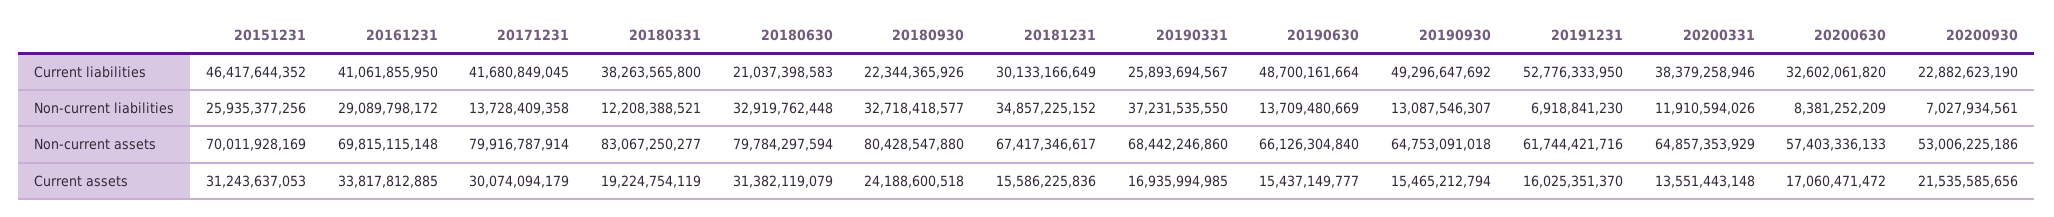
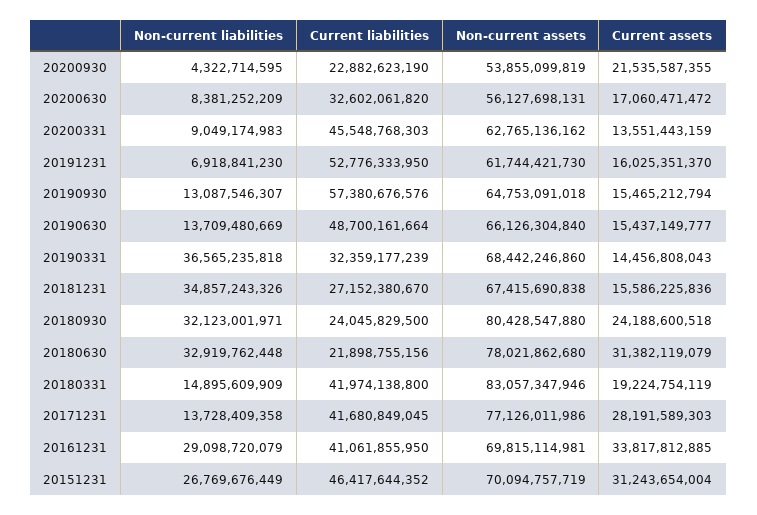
20180331, Current liabilities: 38263565800 -> 41974138800
20180630, Current liabilities: 21037398583 -> 21898755156
20180930, Current liabilities: 22344365926 -> 24045829500
20181231, Current liabilities: 30133166649 -> 27152380670
20190331, Current liabilities: 25893694567 -> 32359177239
20190930, Current liabilities: 49296647692 -> 57380676576
20200331, Current liabilities: 38379258946 -> 45548768303
20151231, Non-current liabilities: 25935377256 -> 26769676449
20161231, Non-current liabilities: 29089798172 -> 29098720079
20180331, Non-current liabilities: 12208388521 -> 14895609909
20180930, Non-current liabilities: 32718418577 -> 32123001971
20181231, Non-current liabilities: 34857225152 -> 34857243326
20190331, Non-current liabilities: 37231535550 -> 36565235818
20200331, Non-current liabilities: 11910594026 -> 9049174983
20200930, Non-current liabilities: 7027934561 -> 4322714595
20151231, Non-current assets: 70011928169 -> 70094757719
20161231, Non-current assets: 69815115148 -> 69815114981
20171231, Non-current assets: 79916787914 -> 77126011986
20180331, Non-current assets: 83067250277 -> 83057347946
20180630, Non-current assets: 79784297594 -> 78021862680
20181231, Non-current assets: 67417346617 -> 67415690838
20191231, Non-current assets: 61744421716 -> 61744421730
20200331, Non-current assets: 64857353929 -> 62765136162
20200630, Non-current assets: 57403336133 -> 56127698131
20200930, Non-current assets: 53006225186 -> 53855099819
20151231, Current assets: 31243637053 -> 31243654004
20171231, Current assets: 30074094179 -> 28191589303
20190331, Current assets: 16935994985 -> 14456808043
20200331, Current assets: 13551443148 -> 13551443159
20200930, Current assets: 21535585656 -> 21535587355

